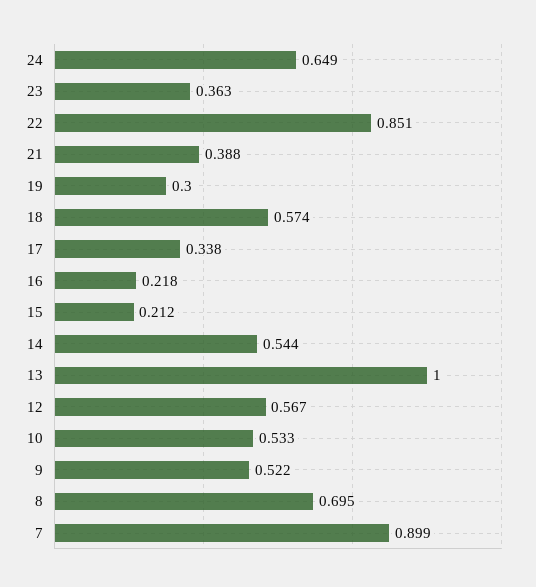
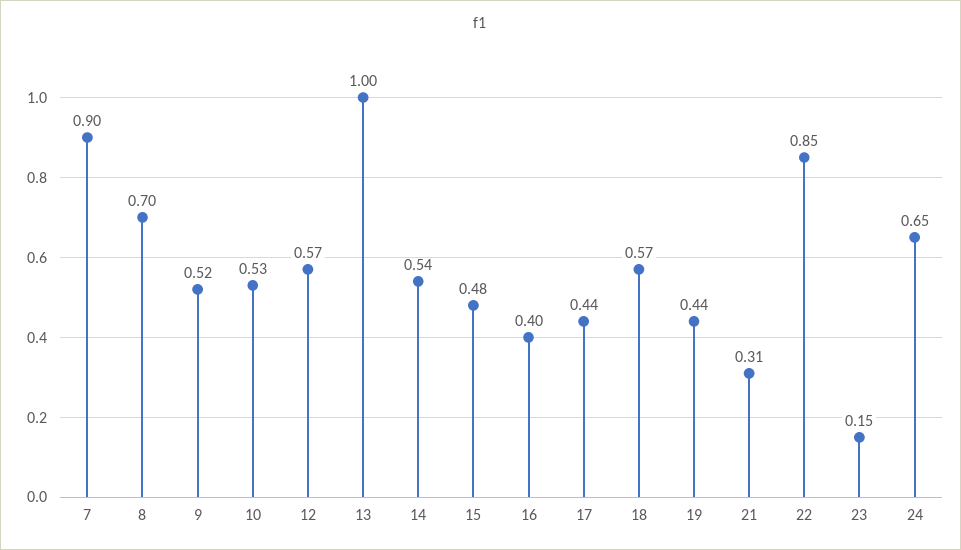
23: 0.363 -> 0.15
21: 0.388 -> 0.31
19: 0.3 -> 0.44
17: 0.338 -> 0.44
16: 0.218 -> 0.4
15: 0.212 -> 0.48

